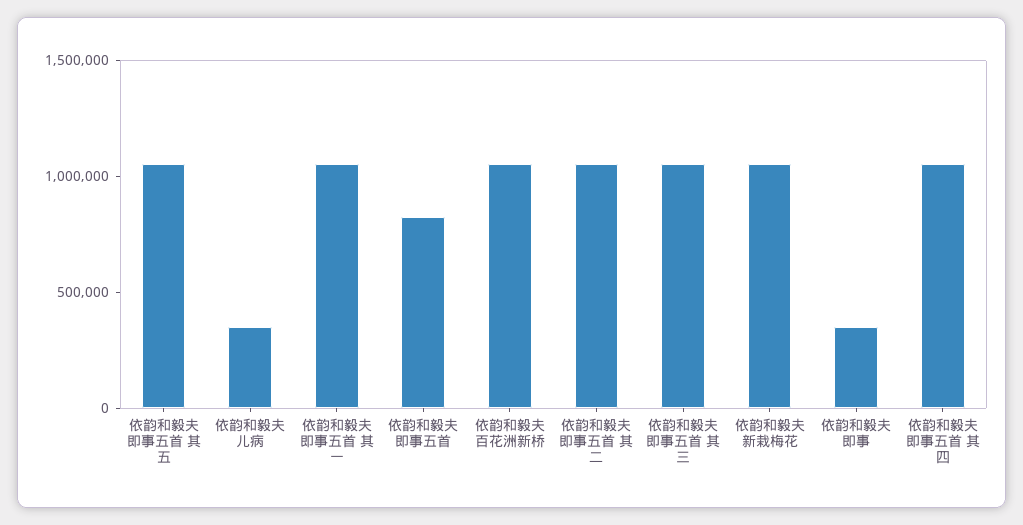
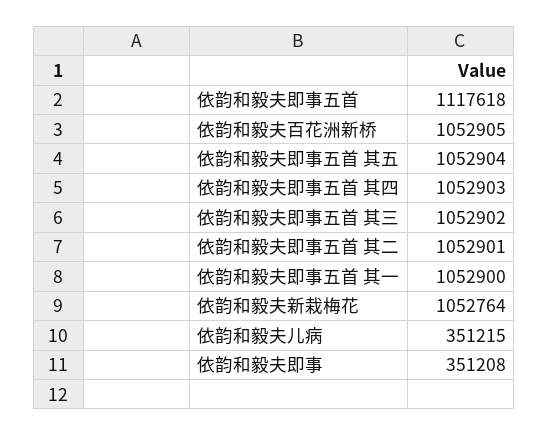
依韵和毅夫即事五首: 800000 -> 1117618

